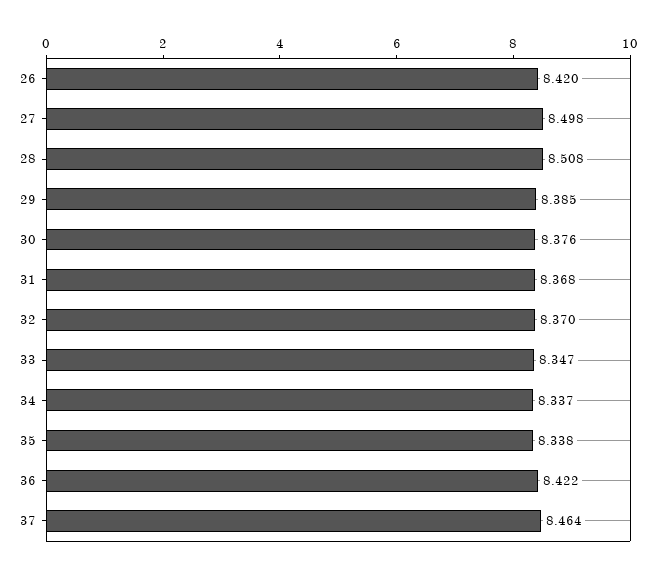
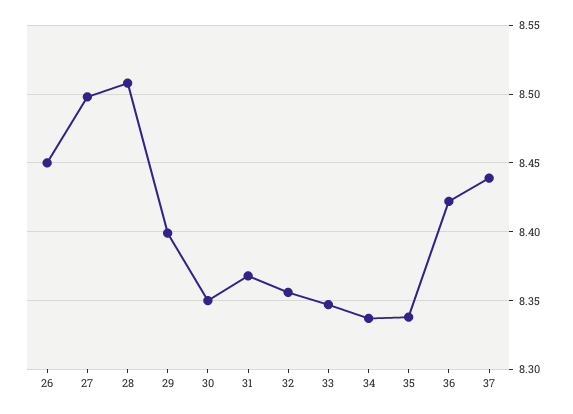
26: 8.42 -> 8.45
29: 8.385 -> 8.4
30: 8.376 -> 8.35
32: 8.37 -> 8.355
37: 8.464 -> 8.44

